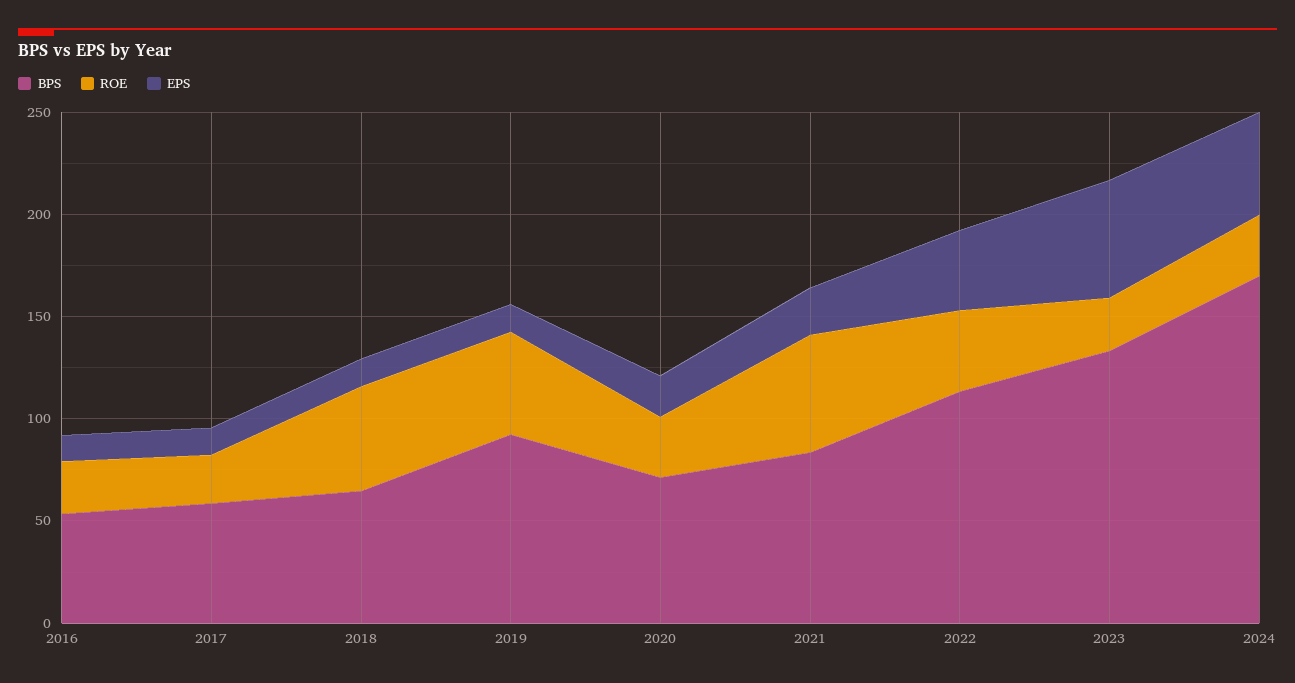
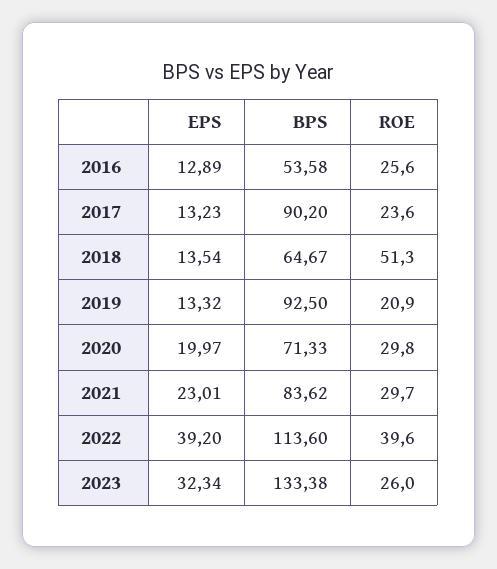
BPS, 2017: 60 -> 90.2
ROE, 2019: 50 -> 20.9
ROE, 2021: 60 -> 29.7
EPS, 2023: 60 -> 32.34
BPS, 2024: 170 -> none
ROE, 2024: 30 -> none
EPS, 2024: 50 -> none

